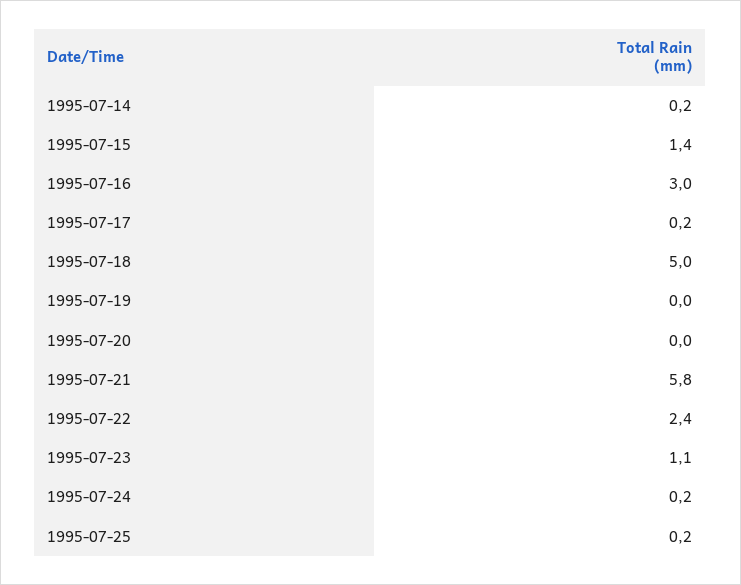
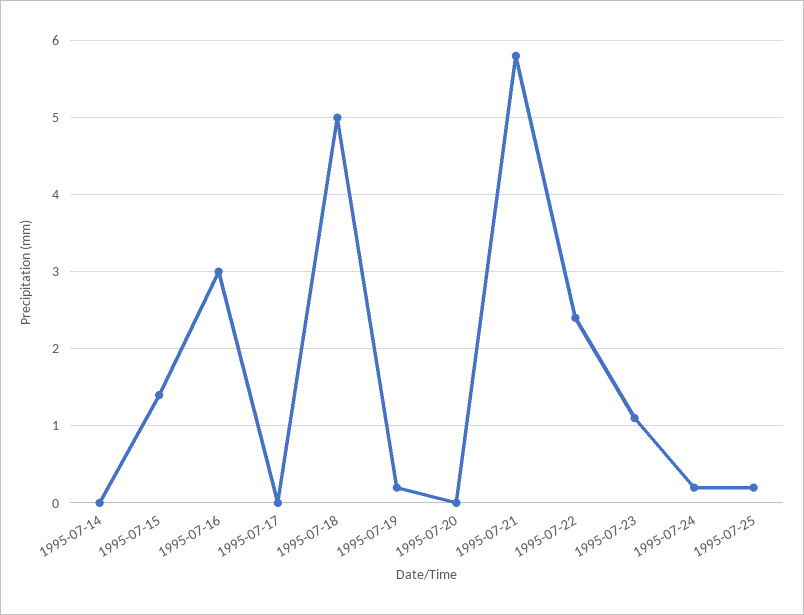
1995-07-14: 0.2 -> 0
1995-07-17: 0.2 -> 0
1995-07-19: 0 -> 0.2

